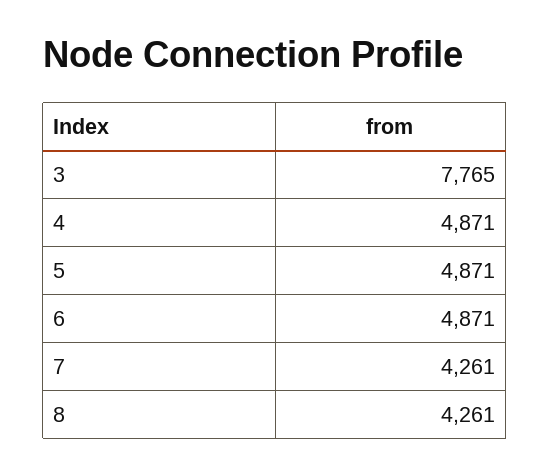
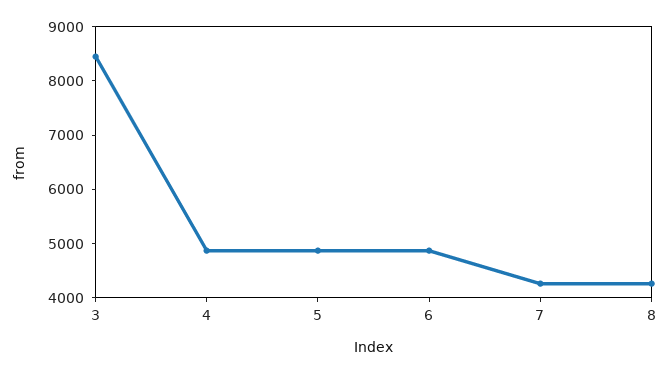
3: 7765 -> 8400

